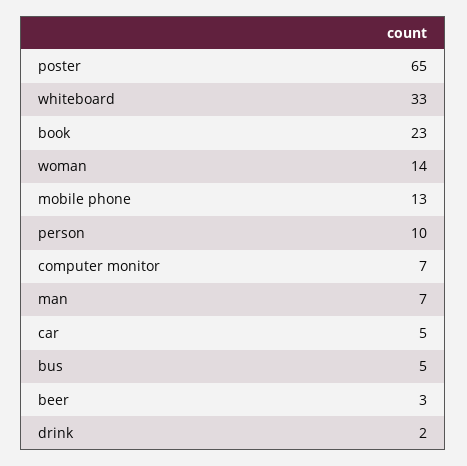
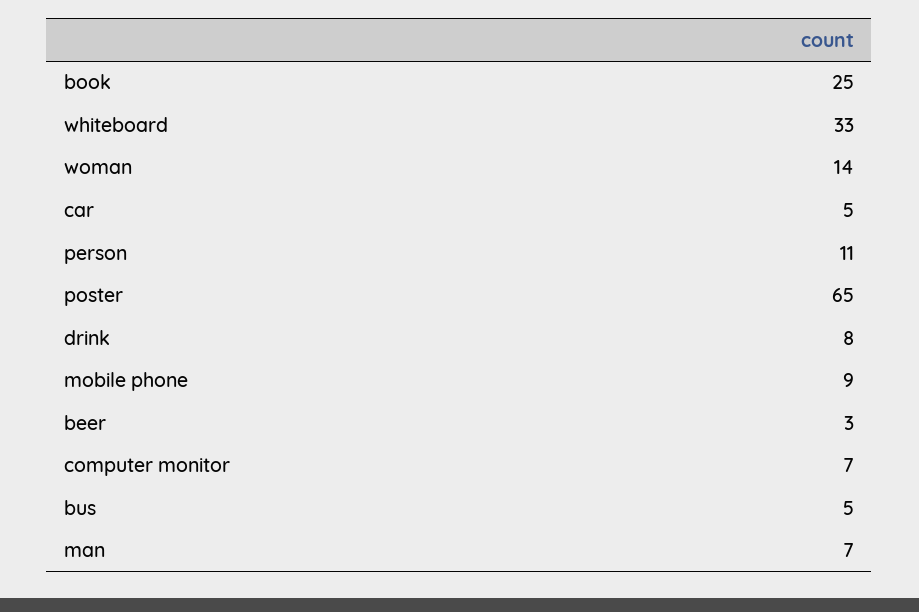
book: 23 -> 25
mobile phone: 13 -> 9
person: 10 -> 11
drink: 2 -> 8

